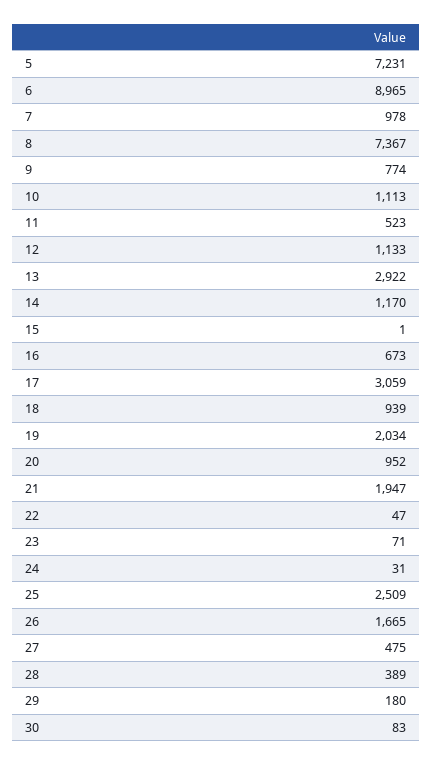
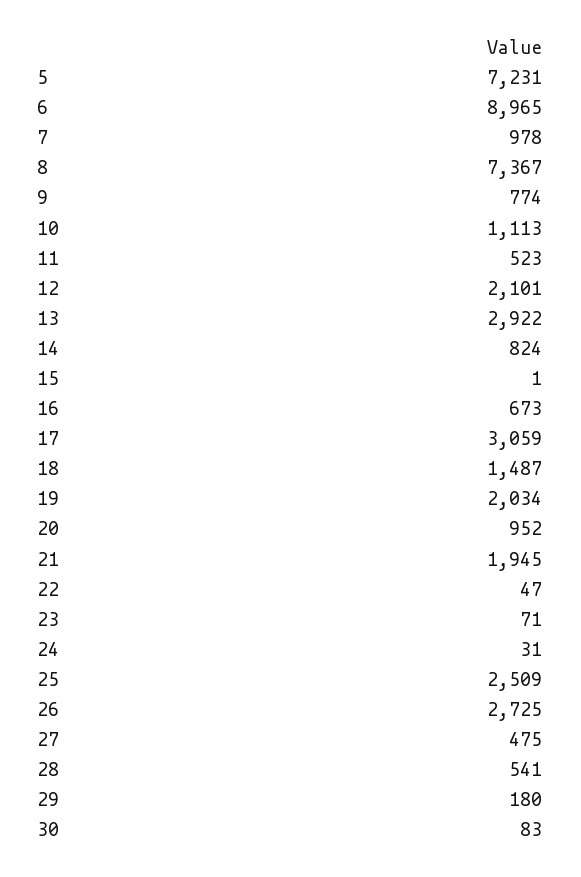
12: 1133 -> 2101
14: 1170 -> 824
18: 939 -> 1487
21: 1947 -> 1945
26: 1665 -> 2725
28: 389 -> 541

